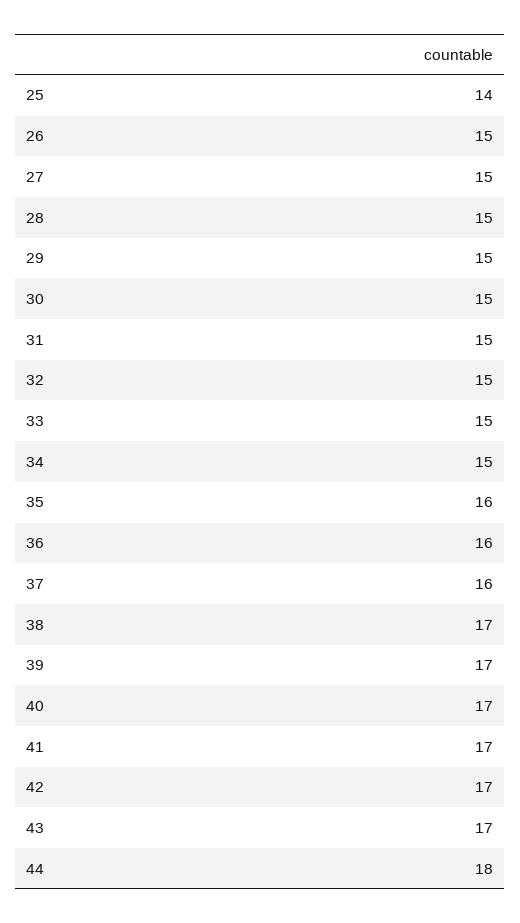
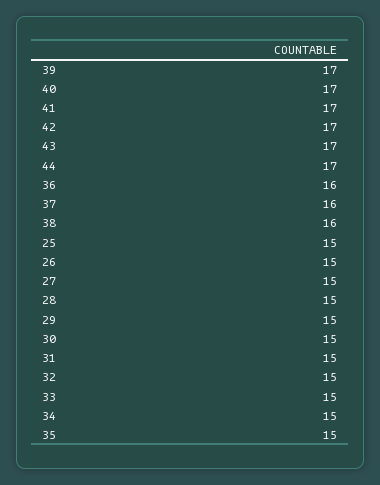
25: 14 -> 15
35: 16 -> 15
38: 17 -> 16
44: 18 -> 17

